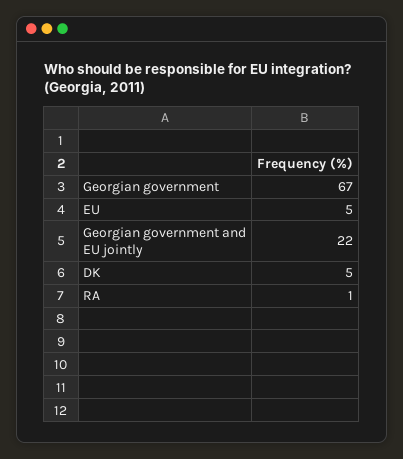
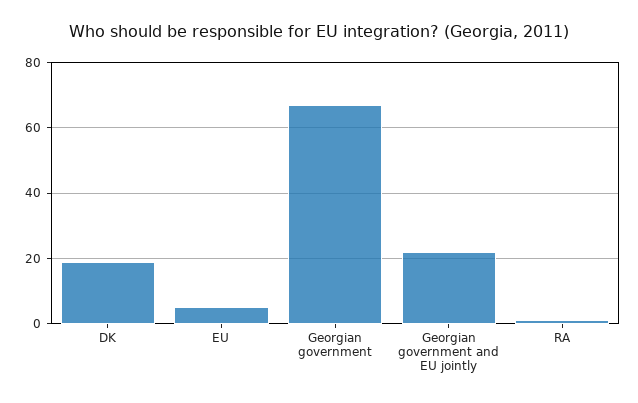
DK: 5 -> 20

